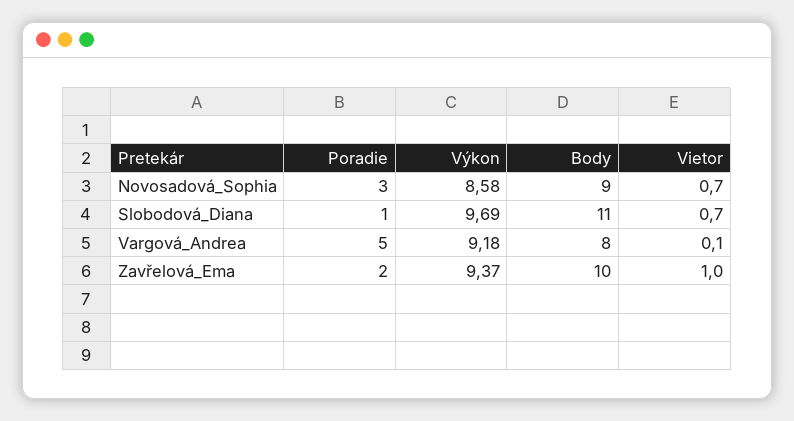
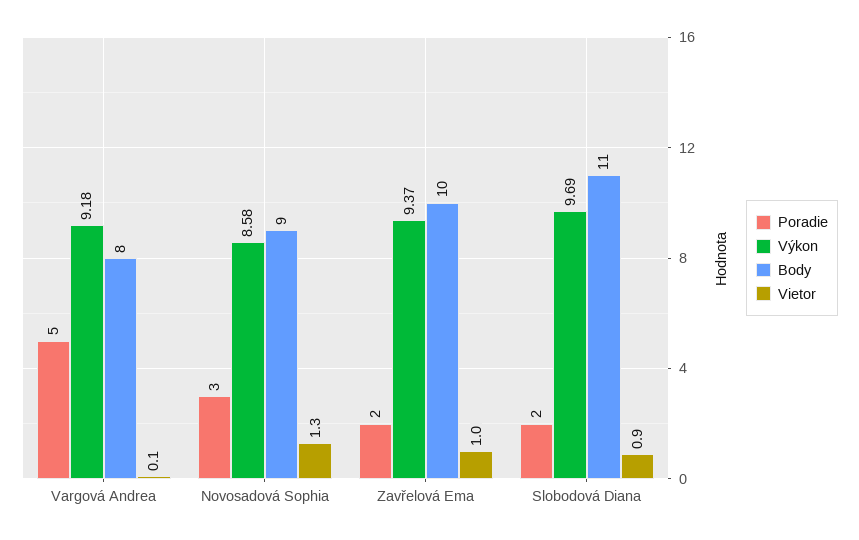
Vietor, Novosadová_Sophia: 0.7 -> 1.3
Poradie, Slobodová_Diana: 1 -> 2
Vietor, Slobodová_Diana: 0.7 -> 0.9

